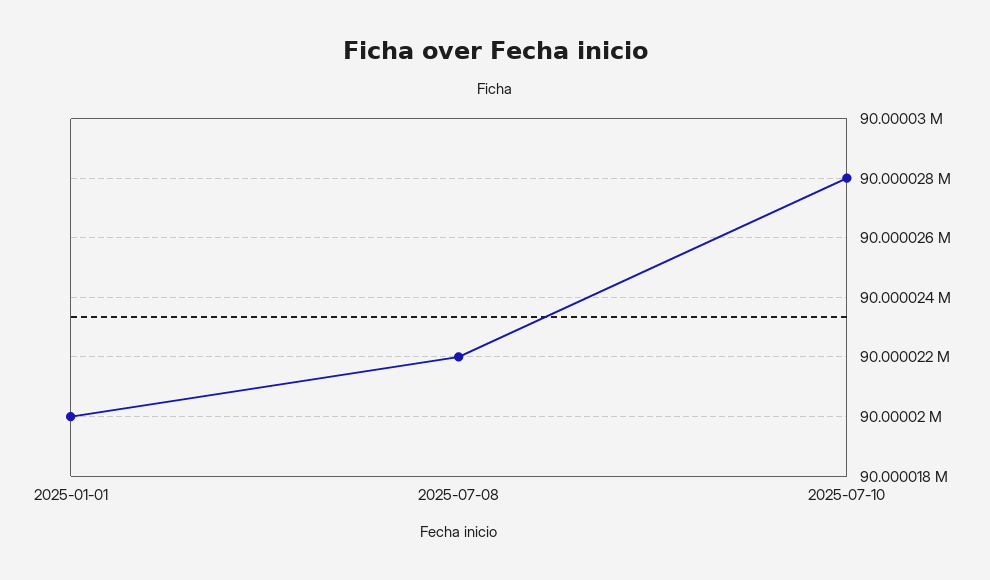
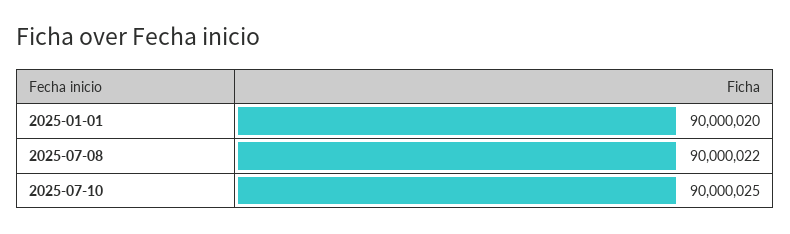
2025-07-10: 90000028 -> 90000025

